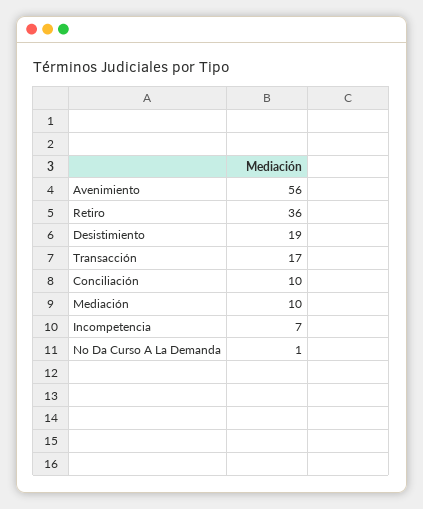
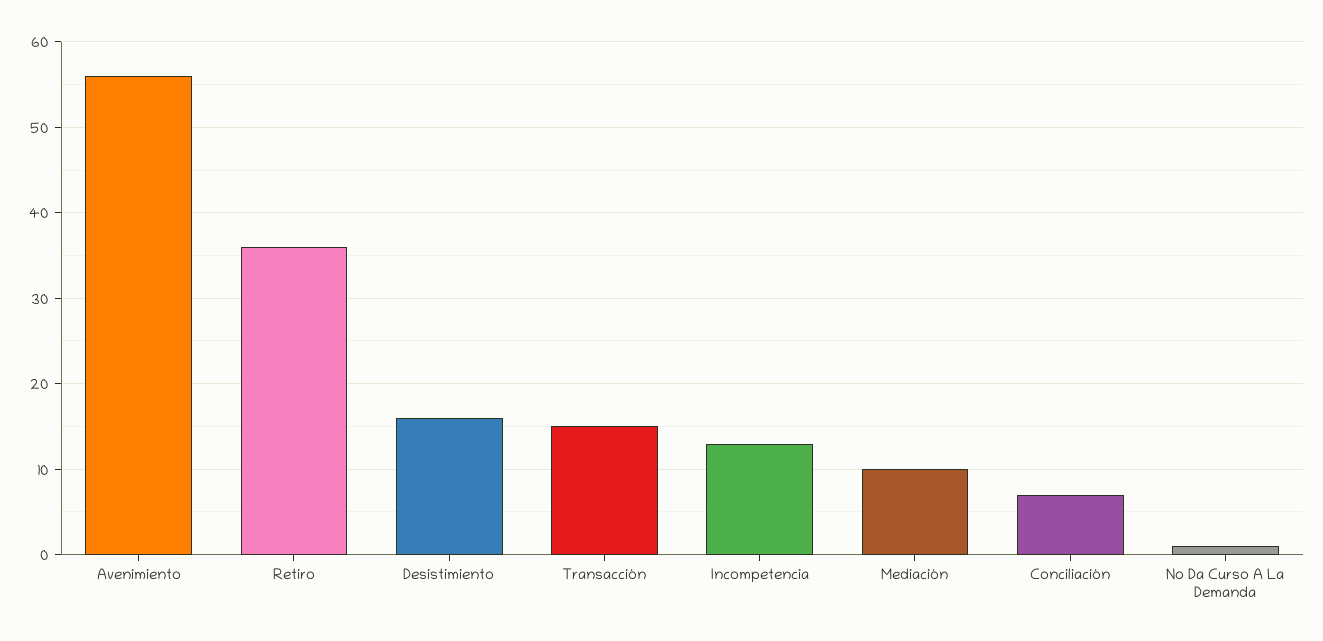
Desistimiento: 19 -> 16
Transacción: 17 -> 15
Conciliación: 10 -> 7
Incompetencia: 7 -> 13

